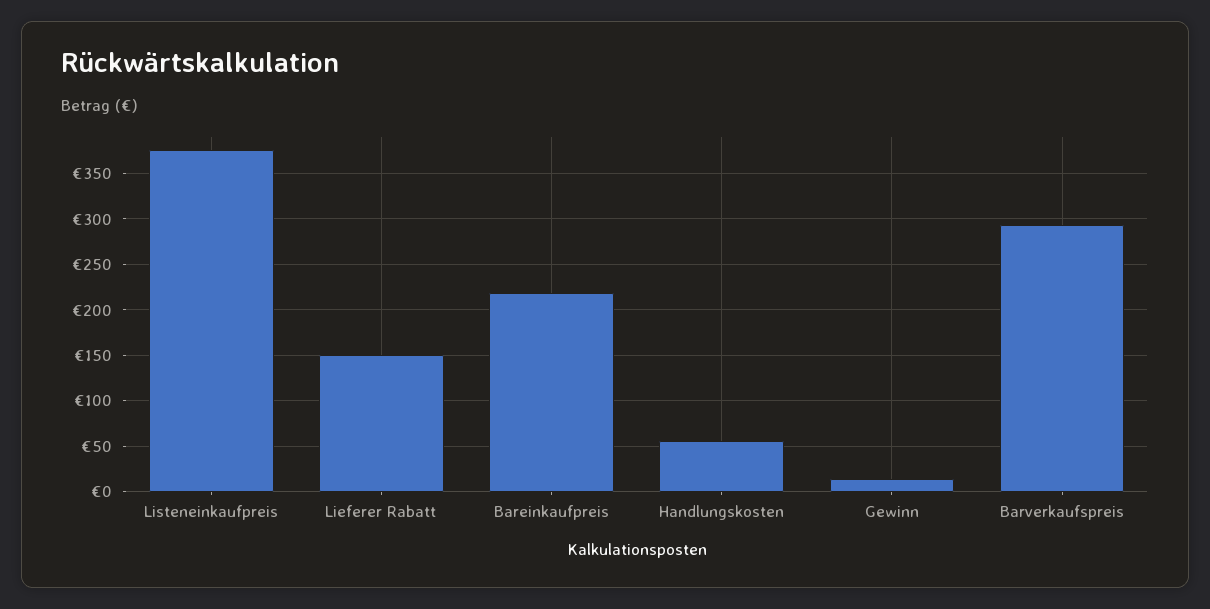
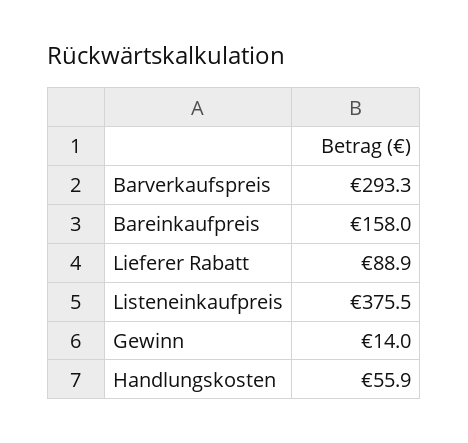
Lieferer Rabatt: 150 -> 88.9
Bareinkaufpreis: 220 -> 158

